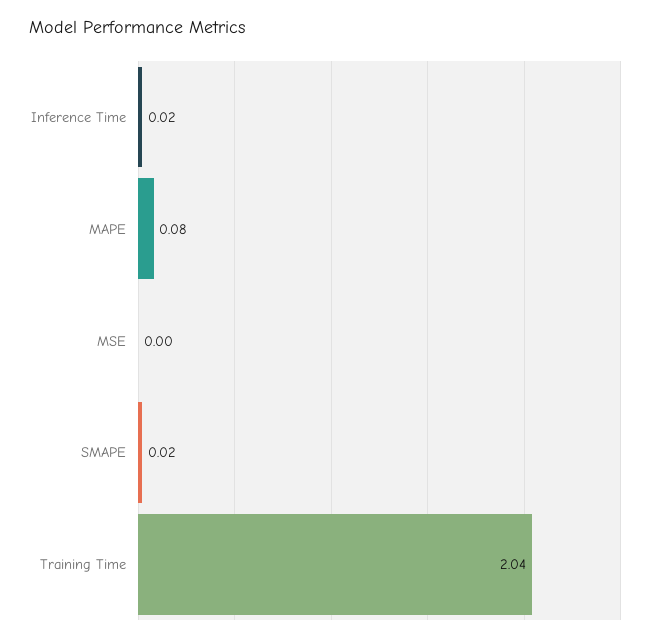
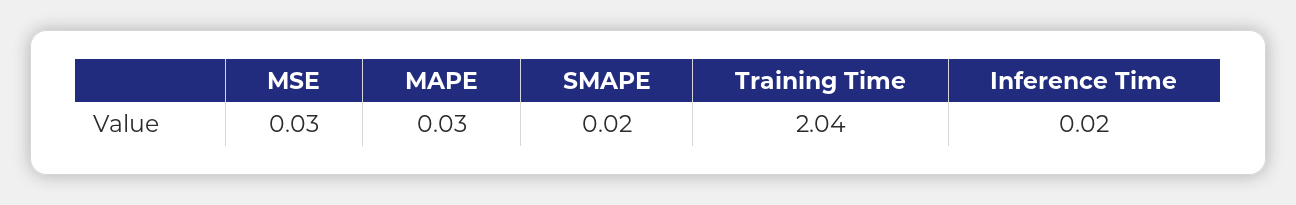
MAPE: 0.08 -> 0.03
MSE: 0 -> 0.03

